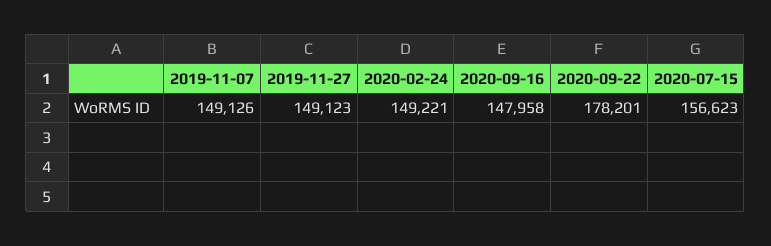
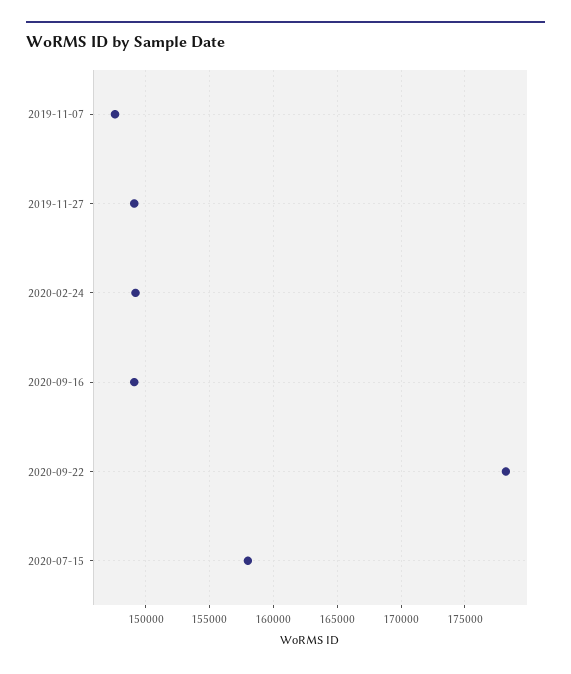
2019-11-07: 149126 -> 147500
2020-09-16: 147958 -> 149000
2020-07-15: 156623 -> 158000

